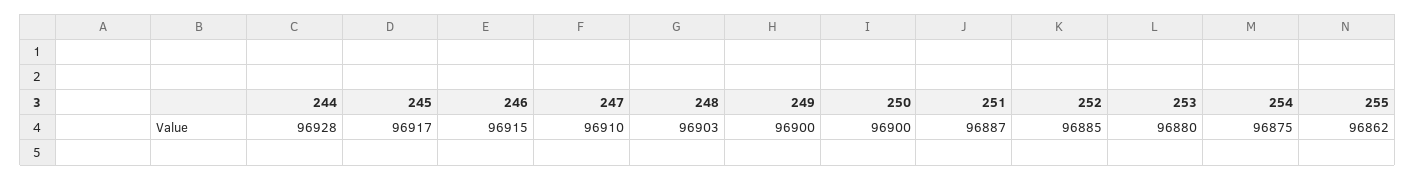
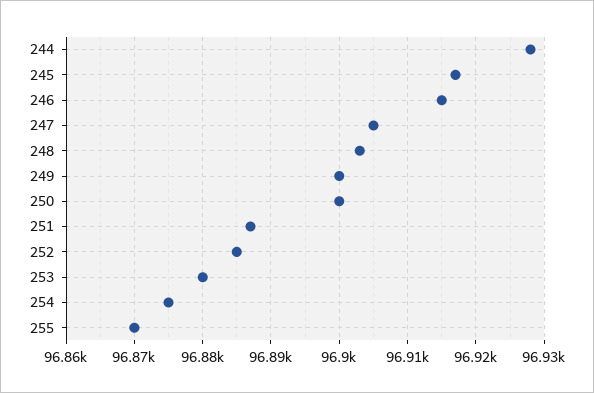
247: 96910 -> 96905
255: 96862 -> 96870

